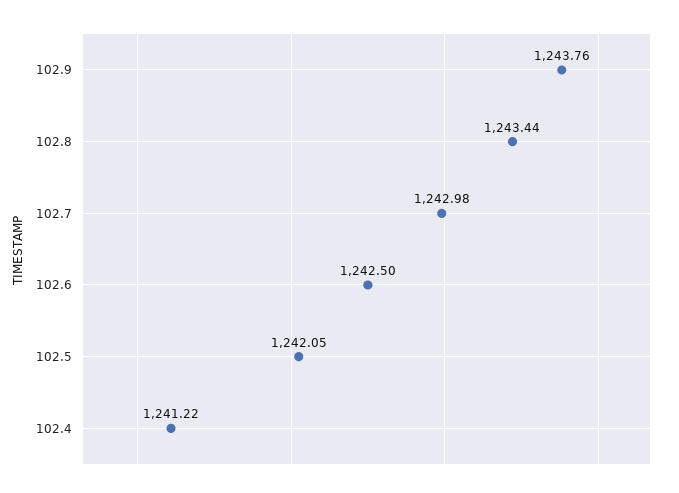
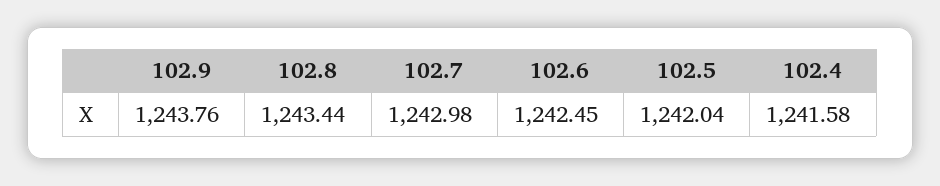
102.6: 1242.5 -> 1242.45
102.5: 1242.05 -> 1242.04
102.4: 1241.22 -> 1241.58

